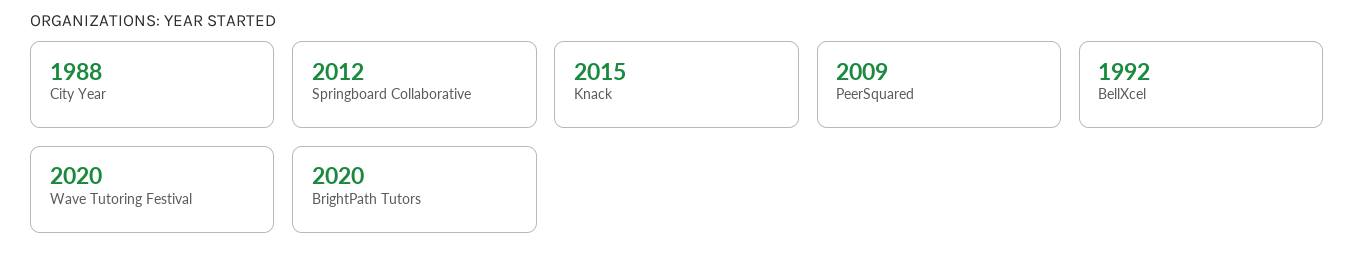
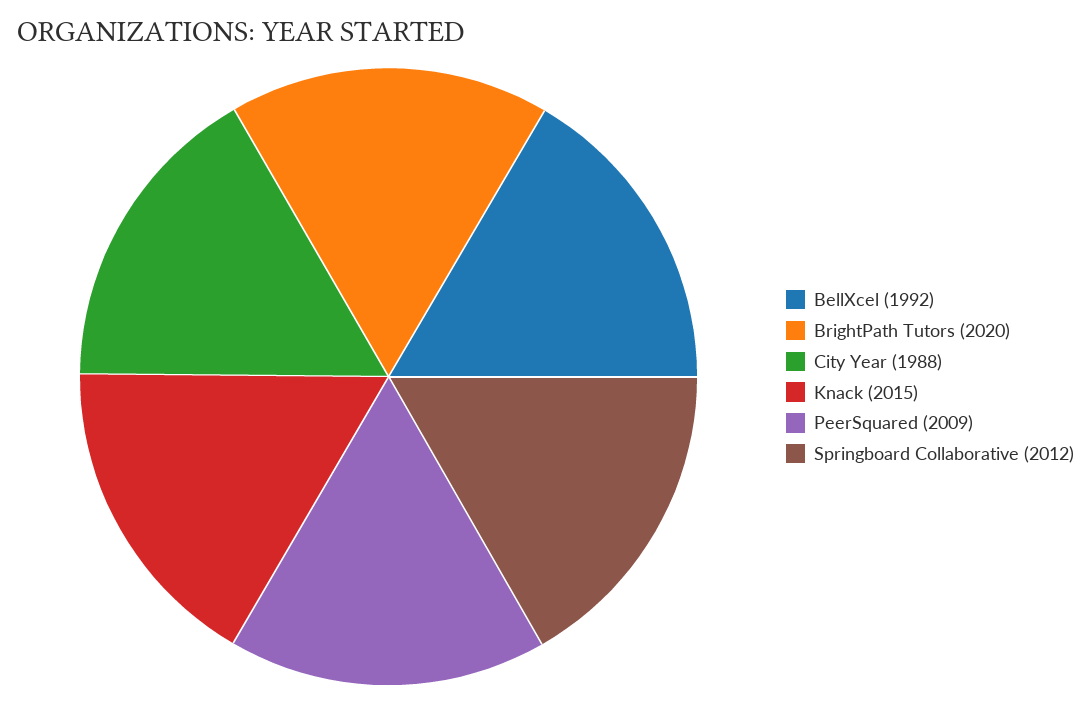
Wave Tutoring Festival: 2020 -> none

